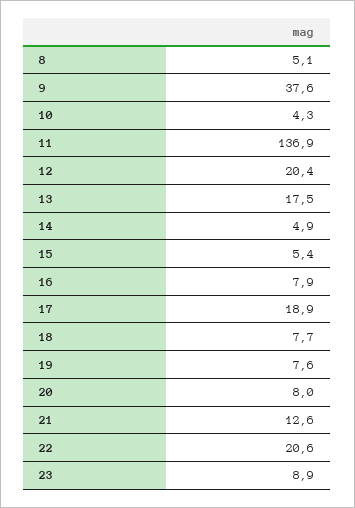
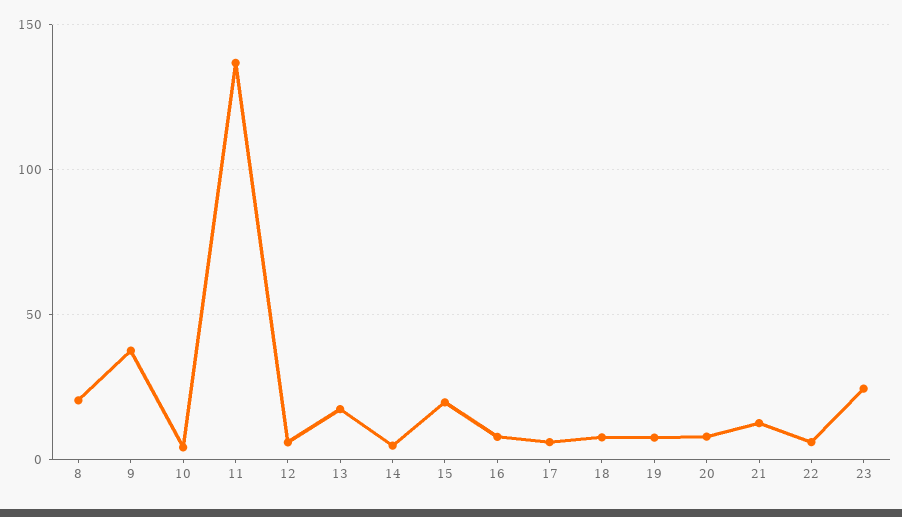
8: 5.1 -> 20
12: 20.4 -> 5
15: 5.4 -> 20
17: 18.9 -> 5
22: 20.6 -> 5
23: 8.9 -> 25

